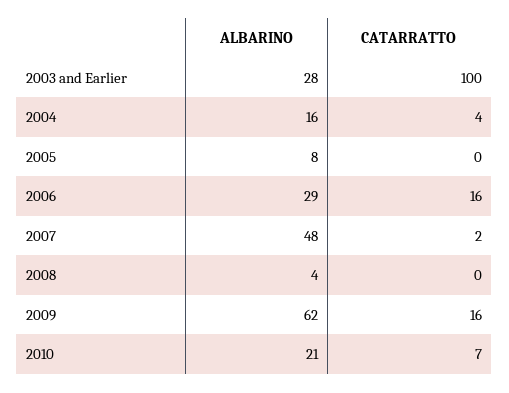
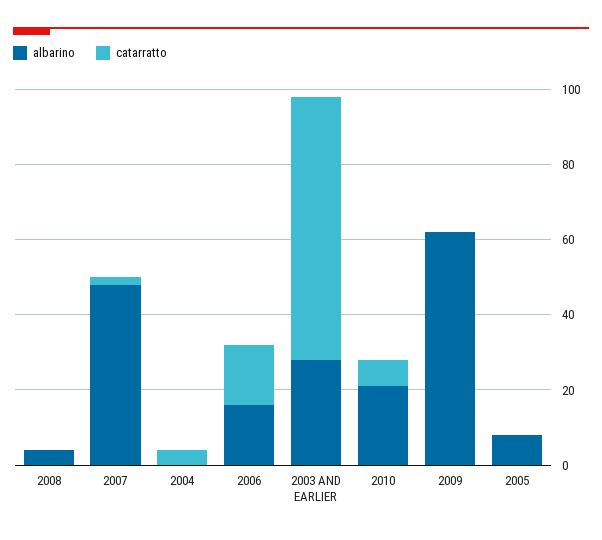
CATARRATTO, 2003 and Earlier: 100 -> 70
ALBARINO, 2004: 16 -> 0
ALBARINO, 2006: 29 -> 15
CATARRATTO, 2009: 16 -> 0

